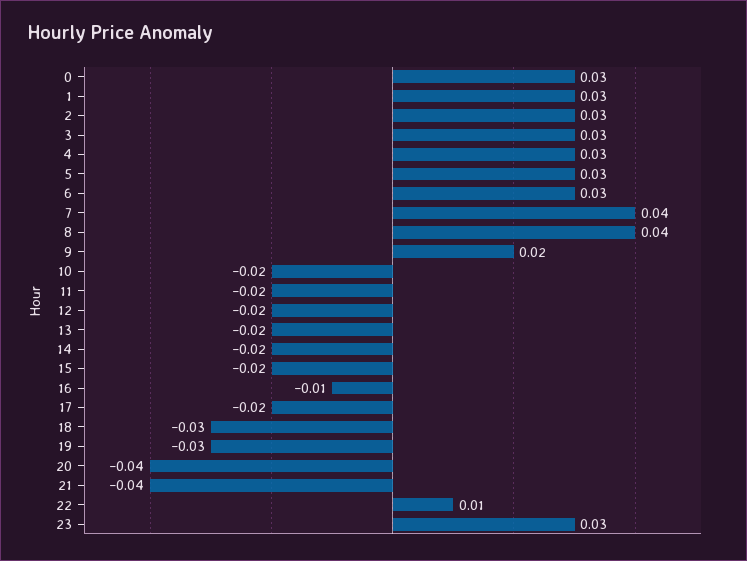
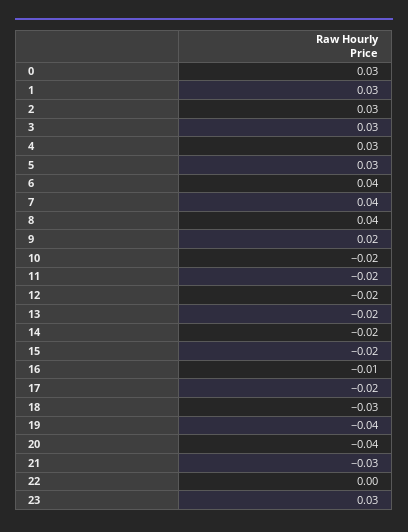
6: 0.03 -> 0.04
19: -0.03 -> -0.04
21: -0.04 -> -0.03
22: 0.01 -> 0

